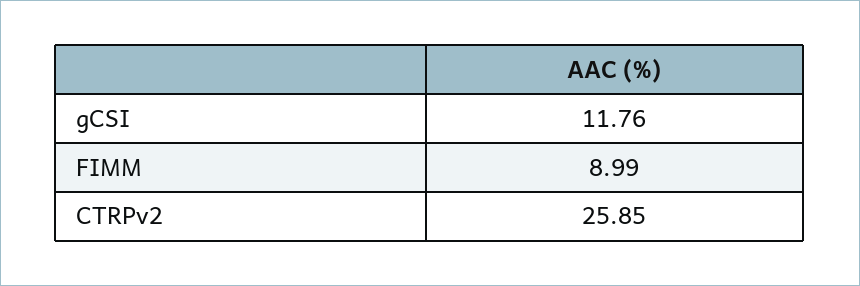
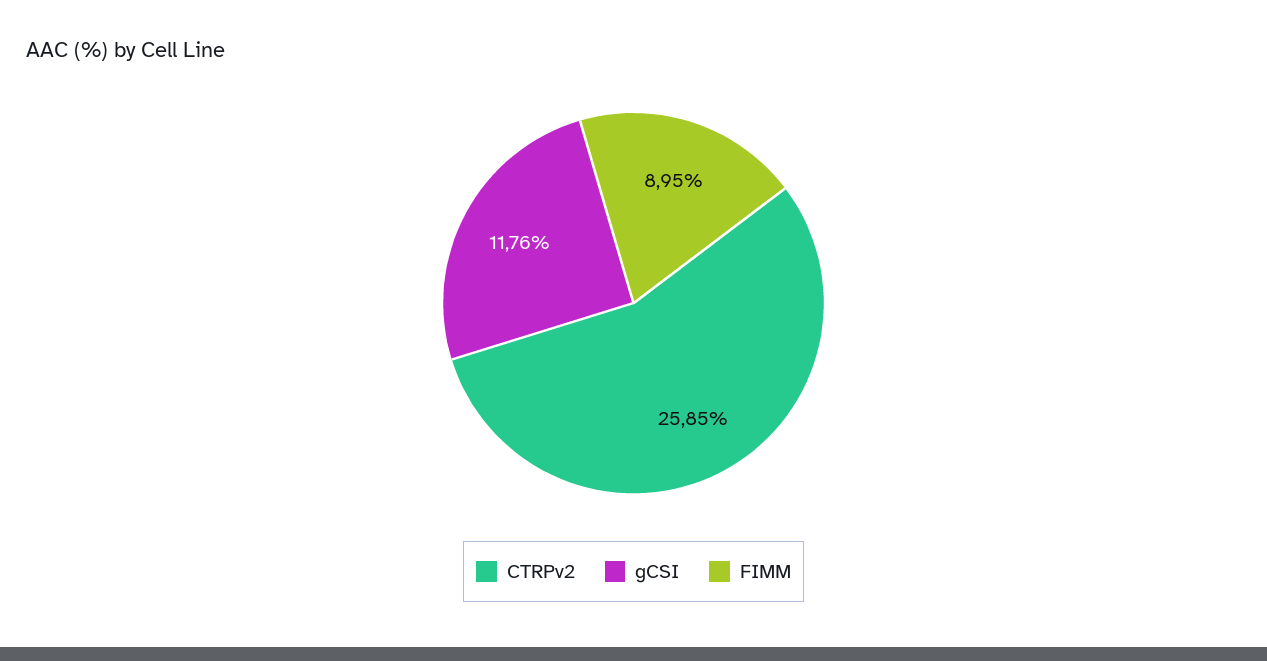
FIMM: 8.99 -> 8.95

